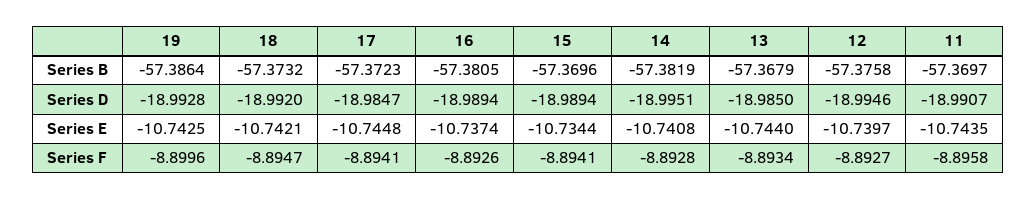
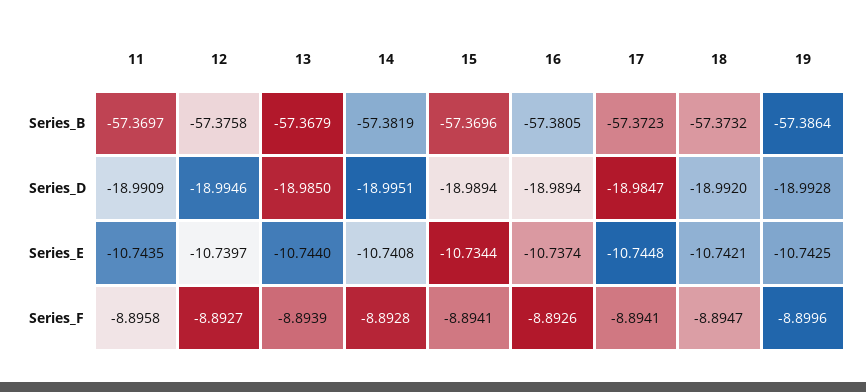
11, Series D: -18.9907 -> -18.9909
13, Series F: -8.8934 -> -8.8939

